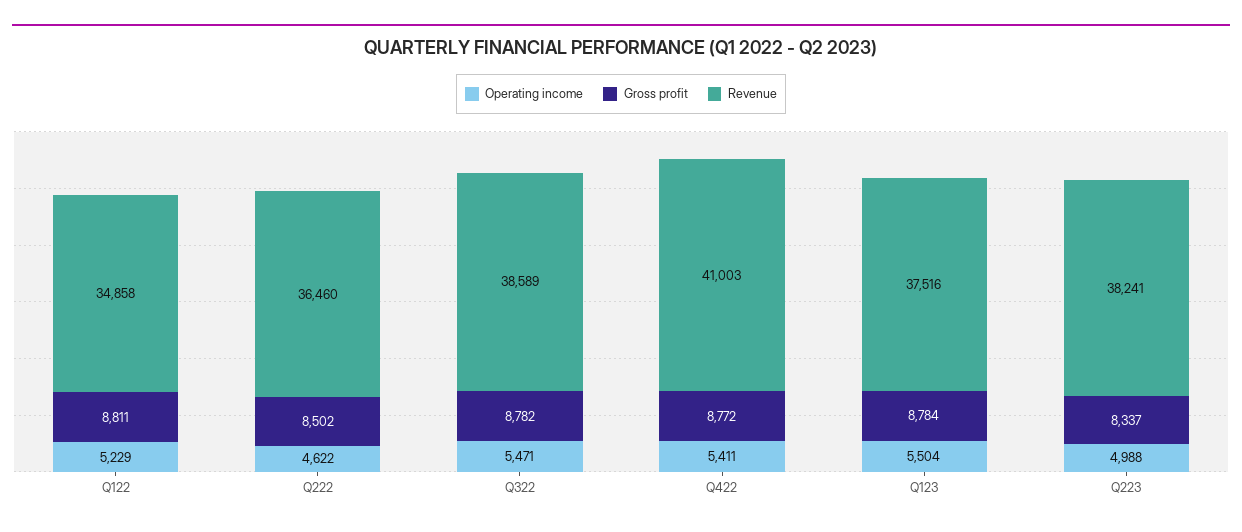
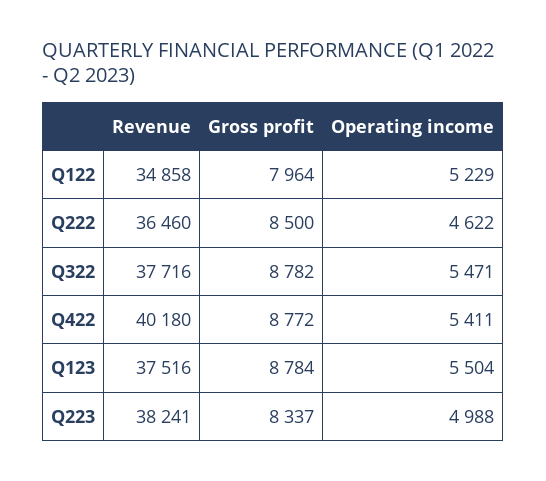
Gross profit, Q122: 8811 -> 7964
Gross profit, Q222: 8502 -> 8500
Revenue, Q322: 38589 -> 37716
Revenue, Q422: 41003 -> 40180

